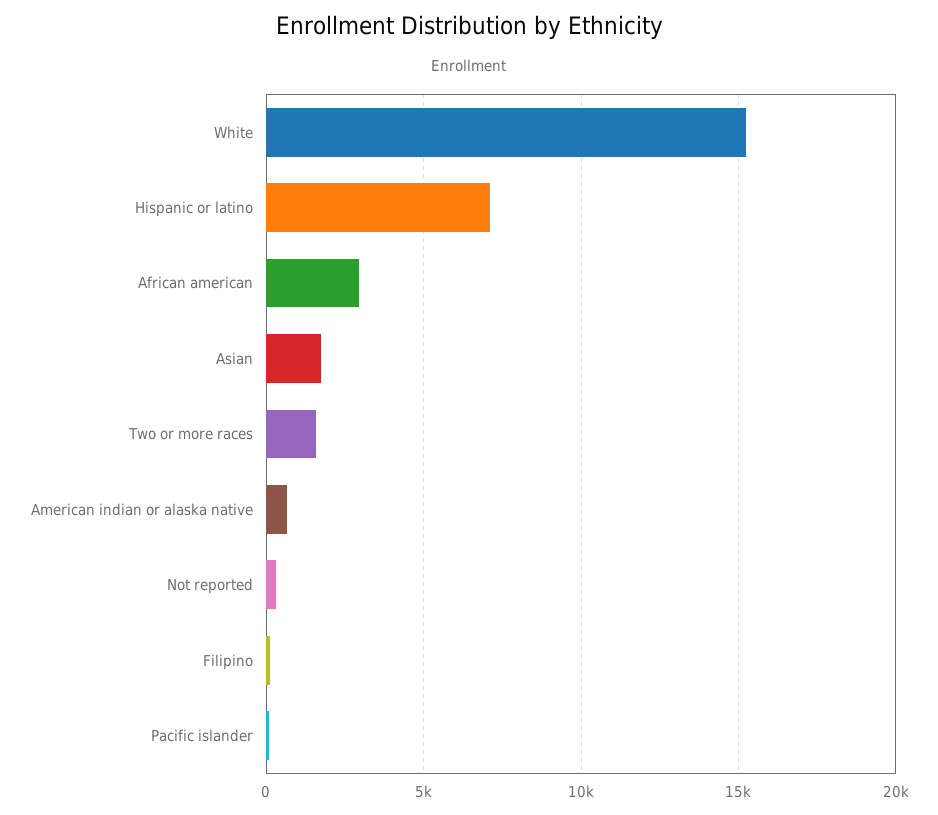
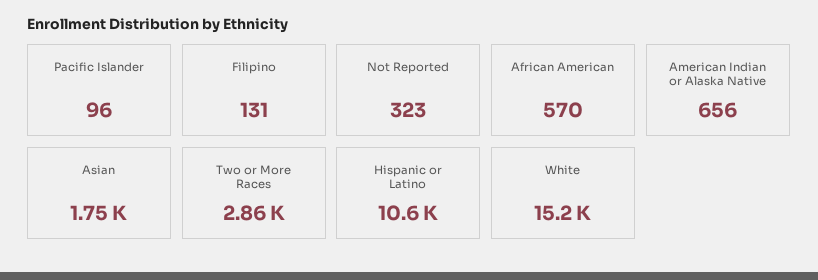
Hispanic or latino: 7000 -> 10600
African american: 3000 -> 570
Two or more races: 1500 -> 2860

